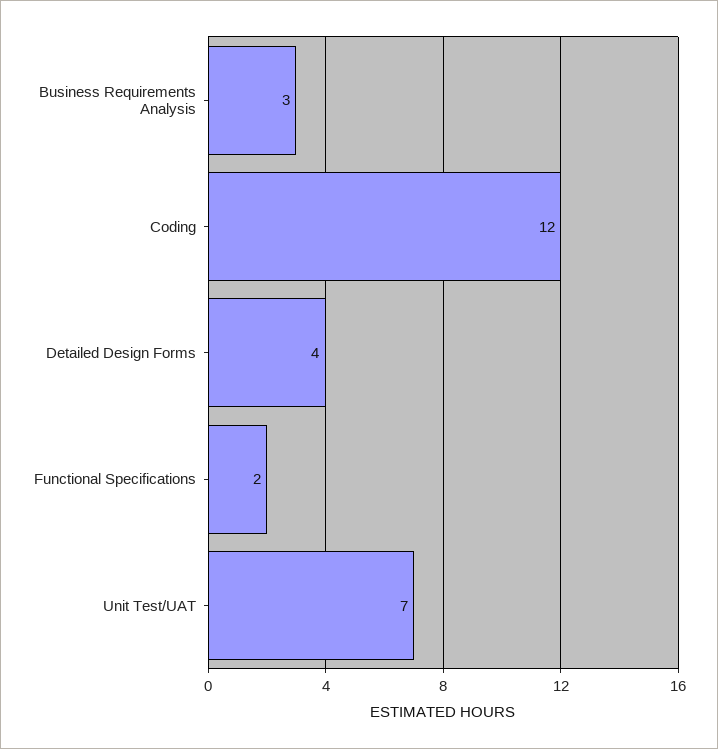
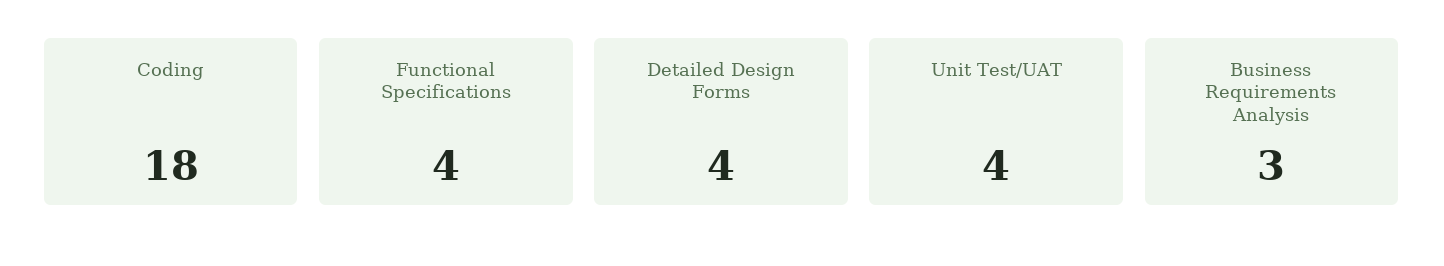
Coding: 12 -> 18
Functional Specifications: 2 -> 4
Unit Test/UAT: 7 -> 4

